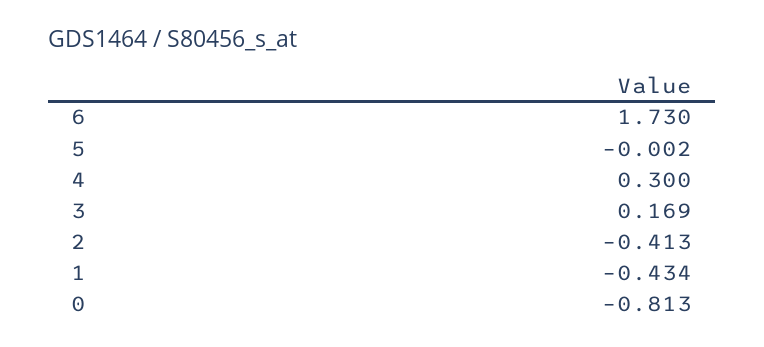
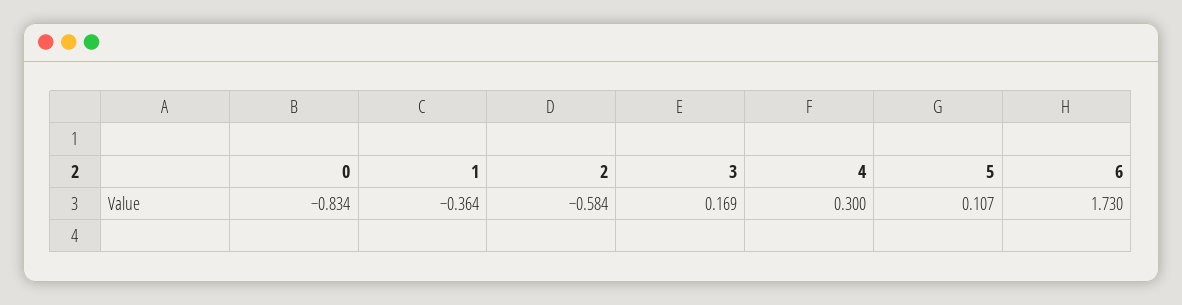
5: -0.002 -> 0.107
2: -0.413 -> -0.584
1: -0.434 -> -0.364
0: -0.813 -> -0.834

